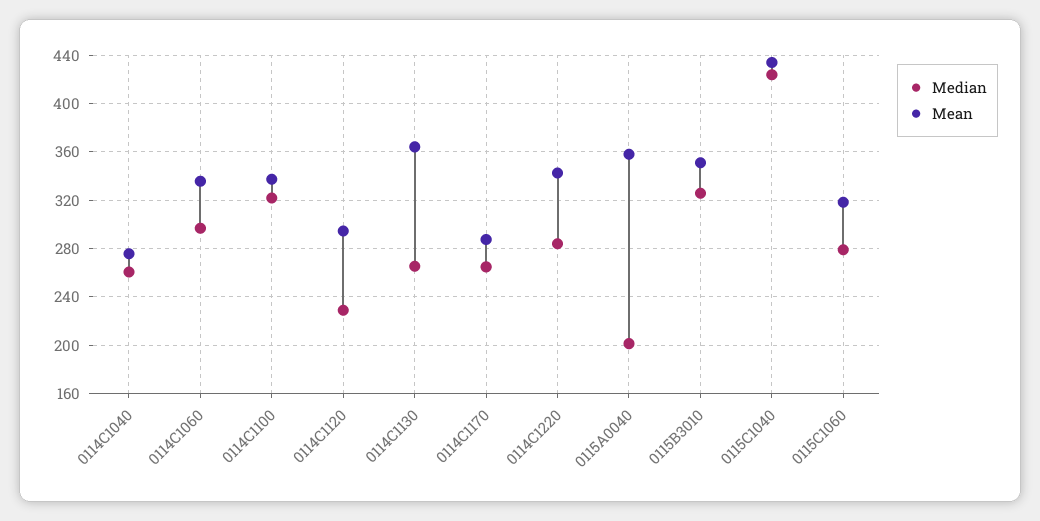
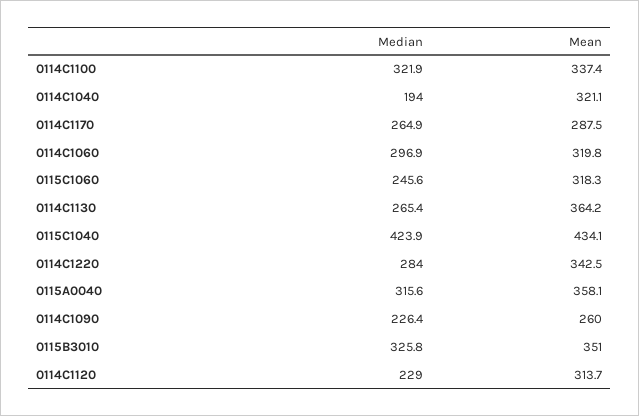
Median, 0114C1040: 260 -> 194
Mean, 0114C1040: 275 -> 321.1
Mean, 0114C1060: 335 -> 319.8
Mean, 0114C1120: 295 -> 313.7
Median, 0115A0040: 200 -> 315.6
Median, 0115C1060: 280 -> 245.6
Median, 0114C1090: none -> 226.4
Mean, 0114C1090: none -> 260

